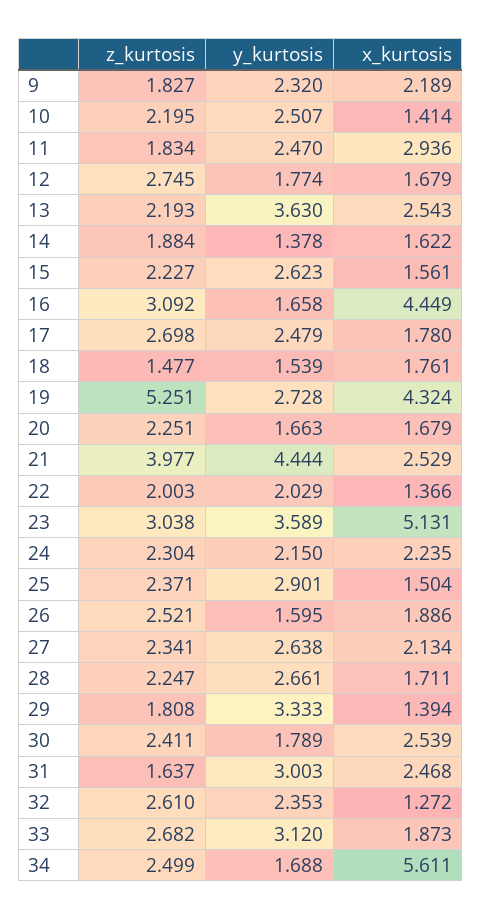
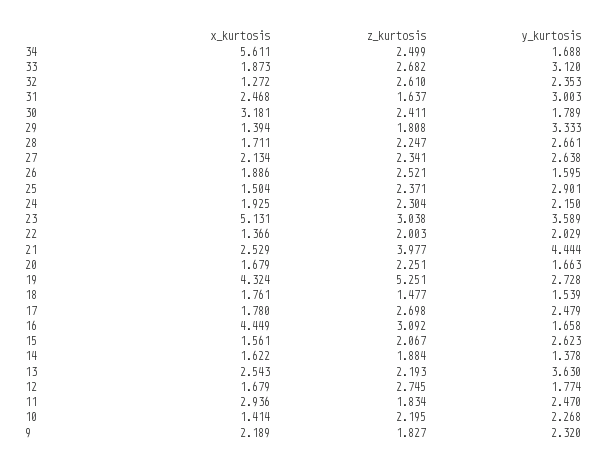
y_kurtosis, 10: 2.507 -> 2.268
z_kurtosis, 15: 2.227 -> 2.067
x_kurtosis, 24: 2.235 -> 1.925
x_kurtosis, 30: 2.539 -> 3.181

